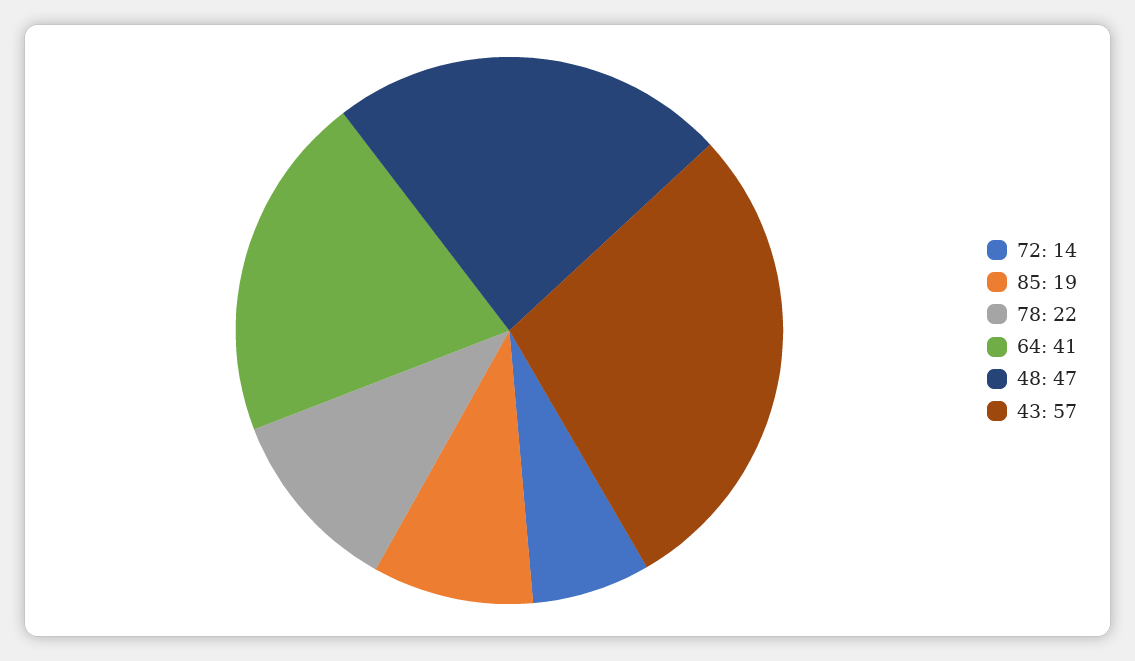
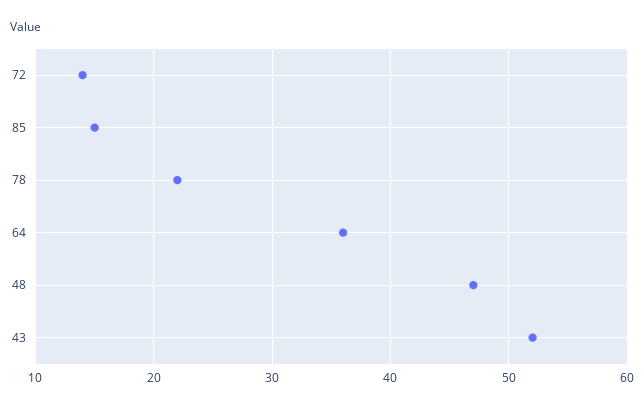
85: 19 -> 15
64: 41 -> 36
43: 57 -> 52

